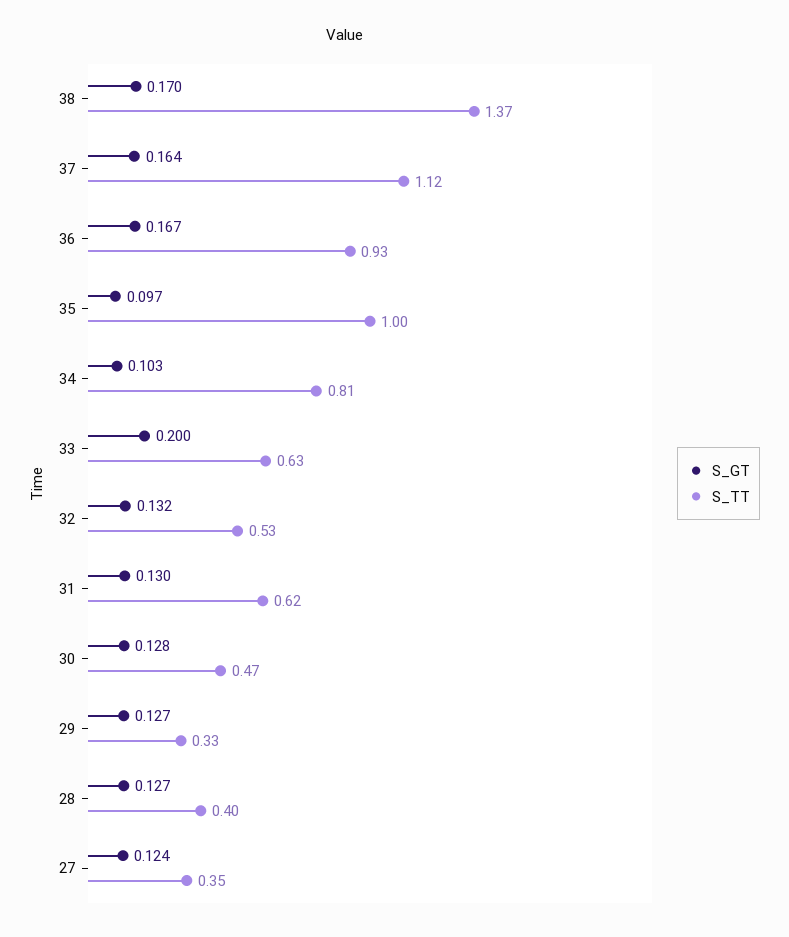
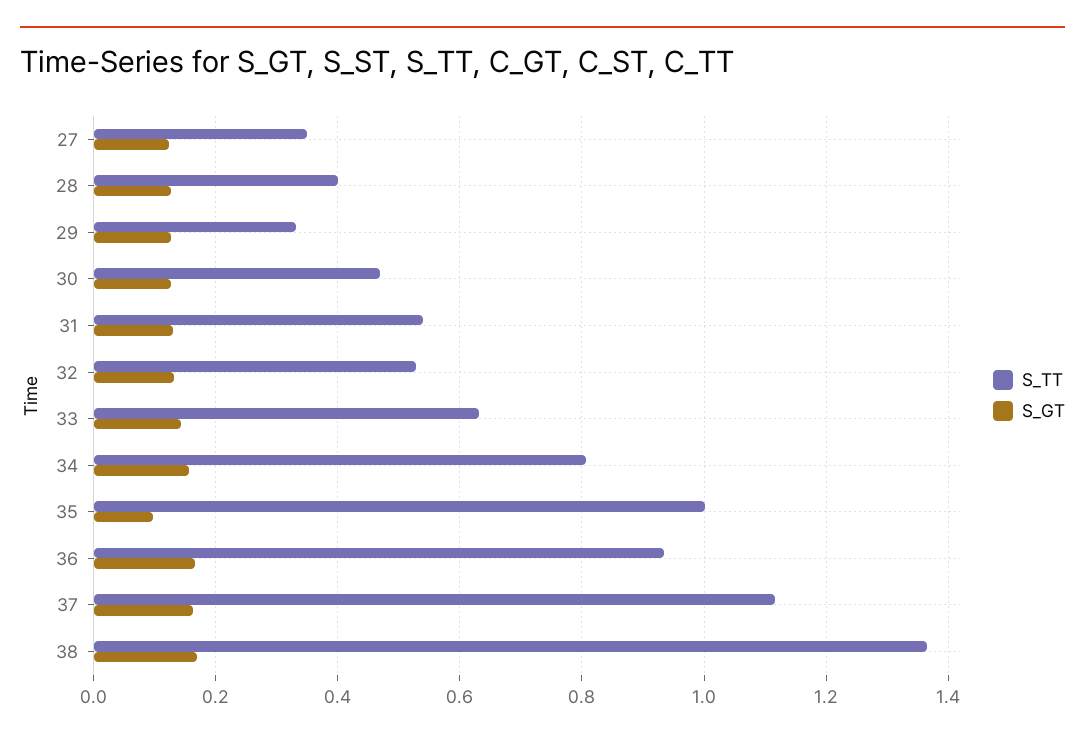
S_GT, 34: 0.103 -> 0.16
S_GT, 33: 0.2 -> 0.14
S_TT, 31: 0.62 -> 0.54

